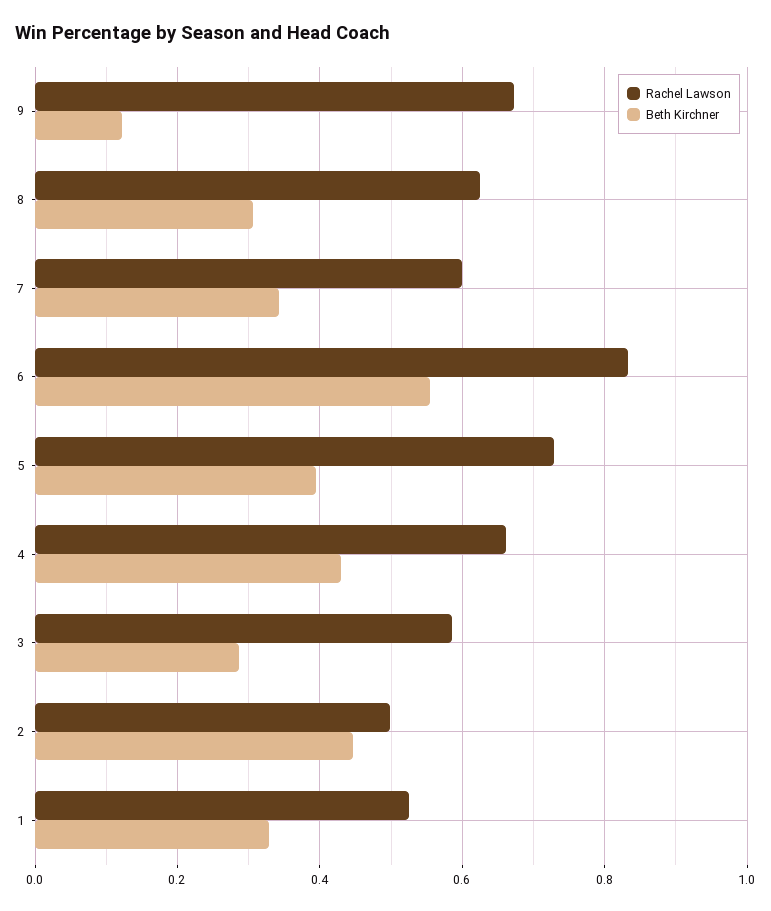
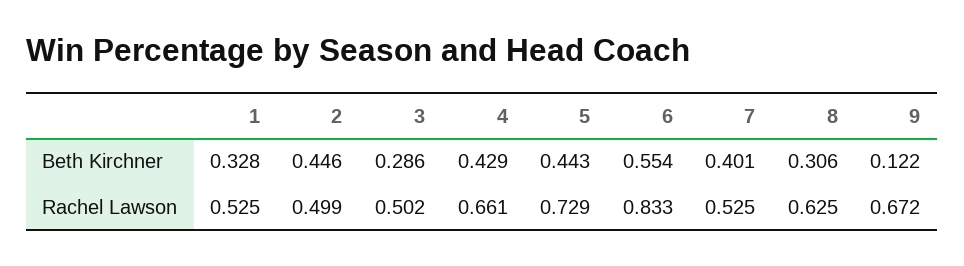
Rachel Lawson, 7: 0.6 -> 0.525
Beth Kirchner, 7: 0.34 -> 0.401
Beth Kirchner, 5: 0.4 -> 0.443
Rachel Lawson, 3: 0.58 -> 0.502

